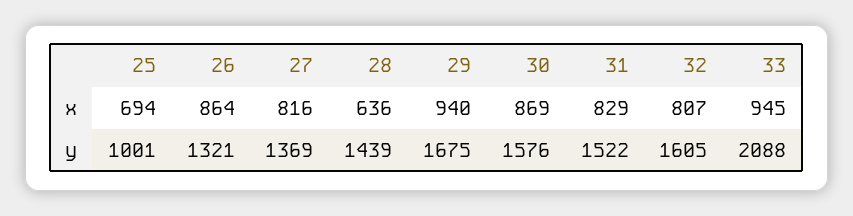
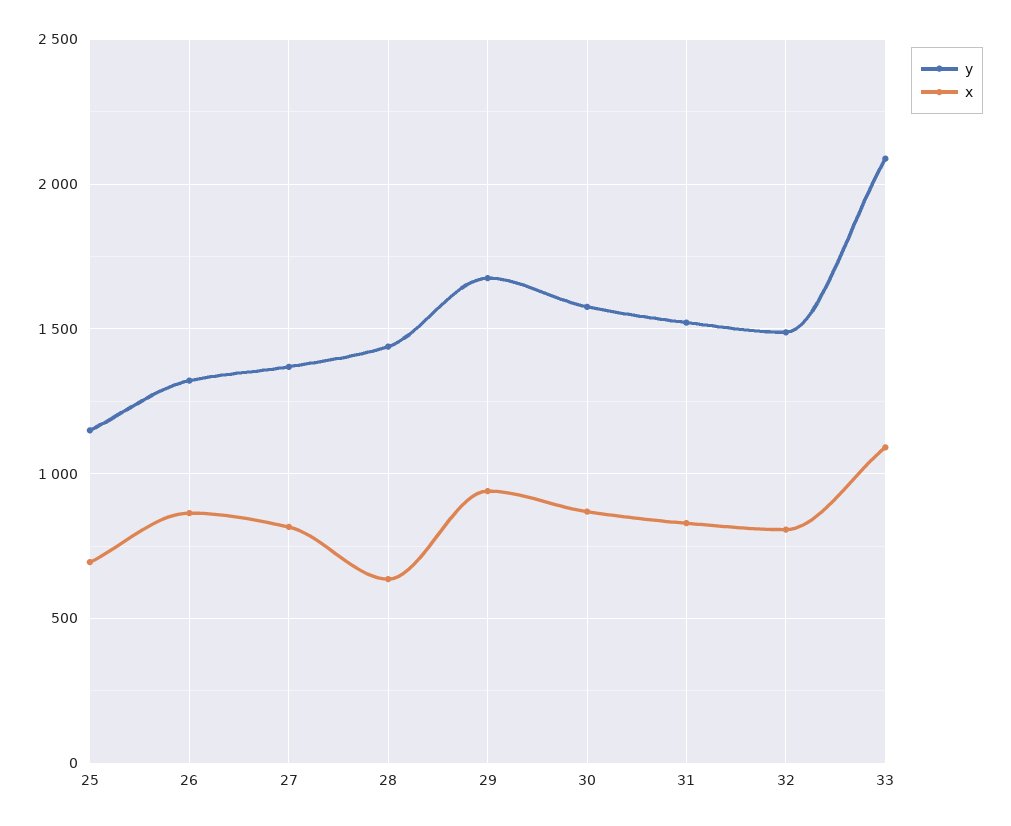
x, 33: 945 -> 1100
y, 25: 1001 -> 1150
y, 32: 1605 -> 1500

